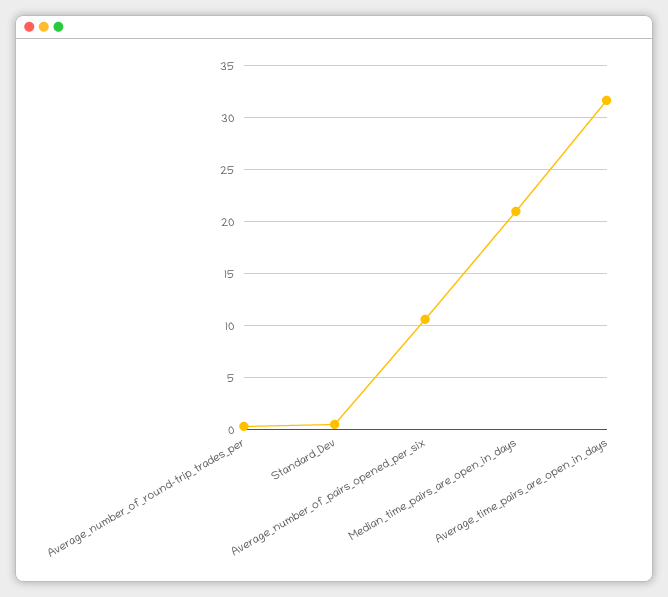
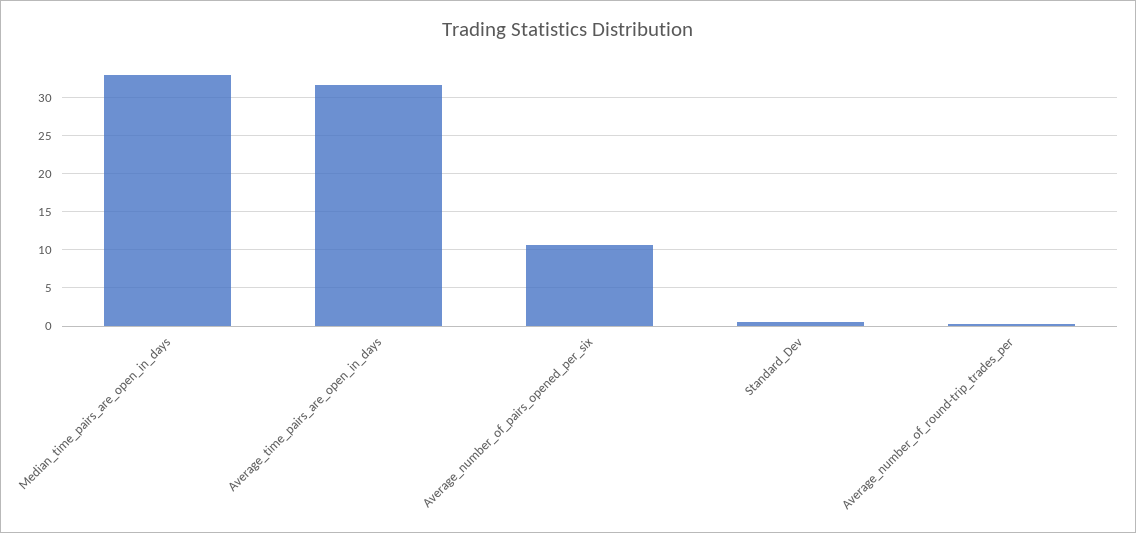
Median_time_pairs_are_open_in_days: 21 -> 33

